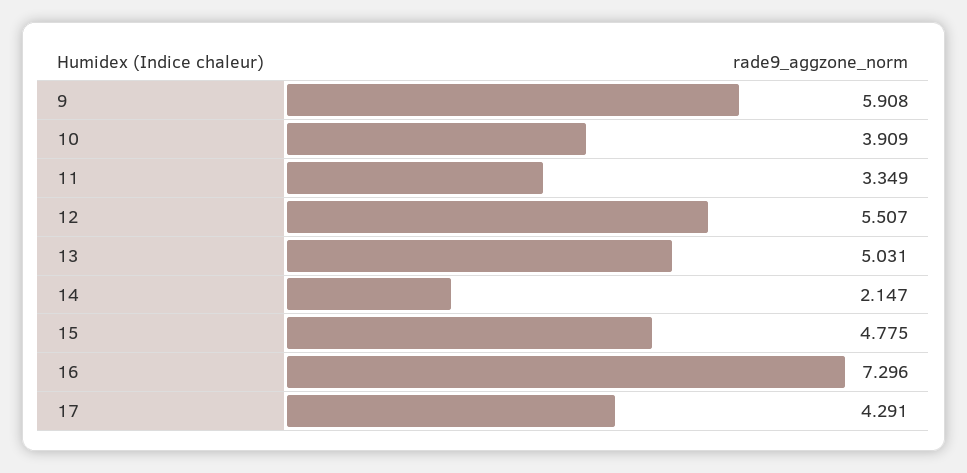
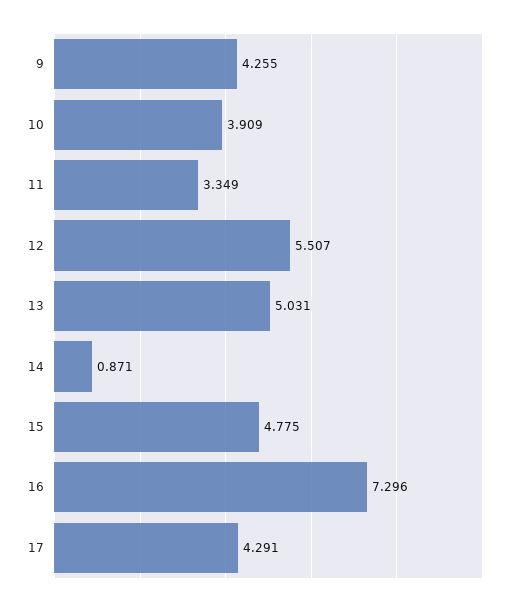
9: 5.908 -> 4.255
14: 2.147 -> 0.871

